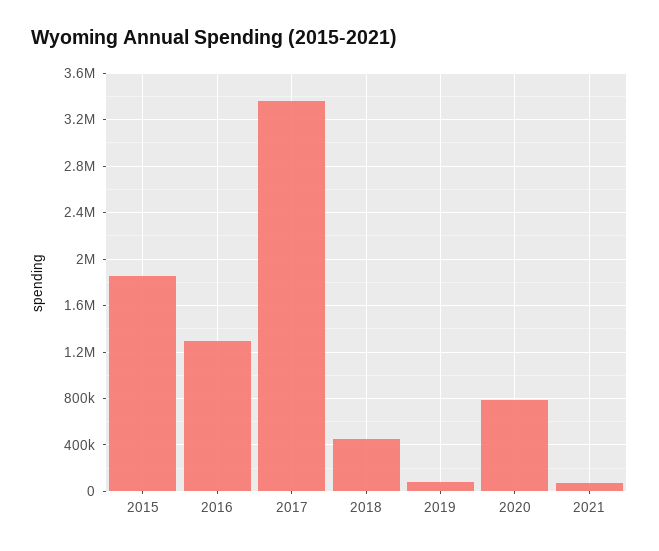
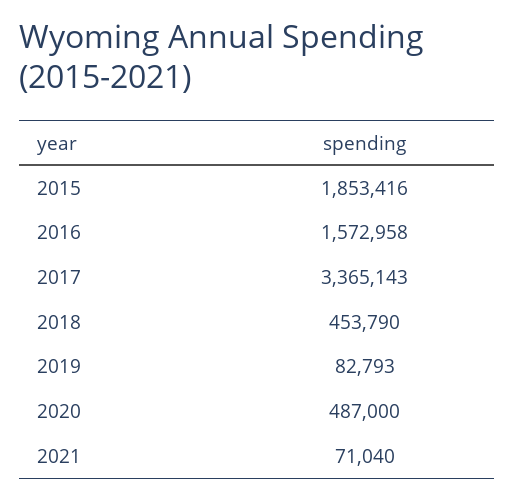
2016: 1300000 -> 1572958
2020: 800000 -> 487000

